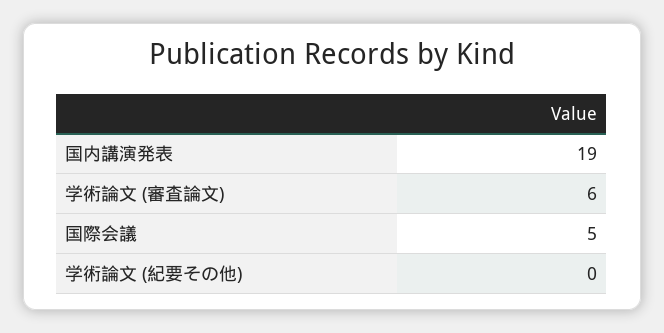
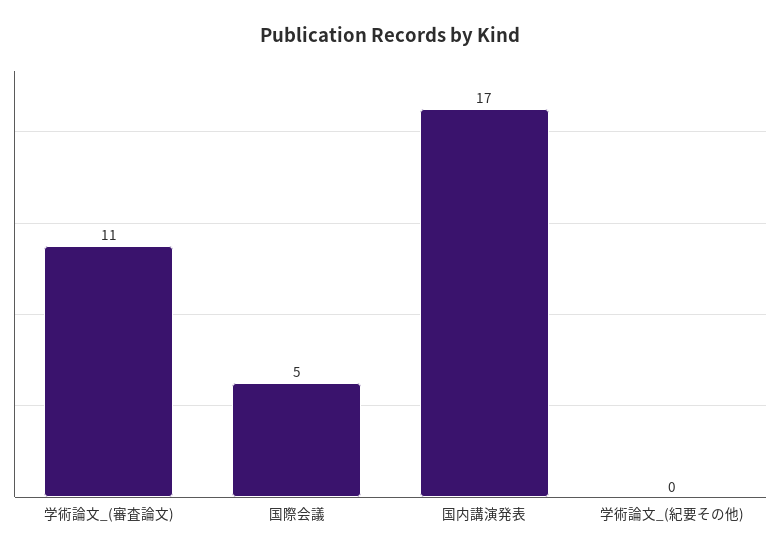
国内講演発表: 19 -> 17
学術論文 (審査論文): 6 -> 11

